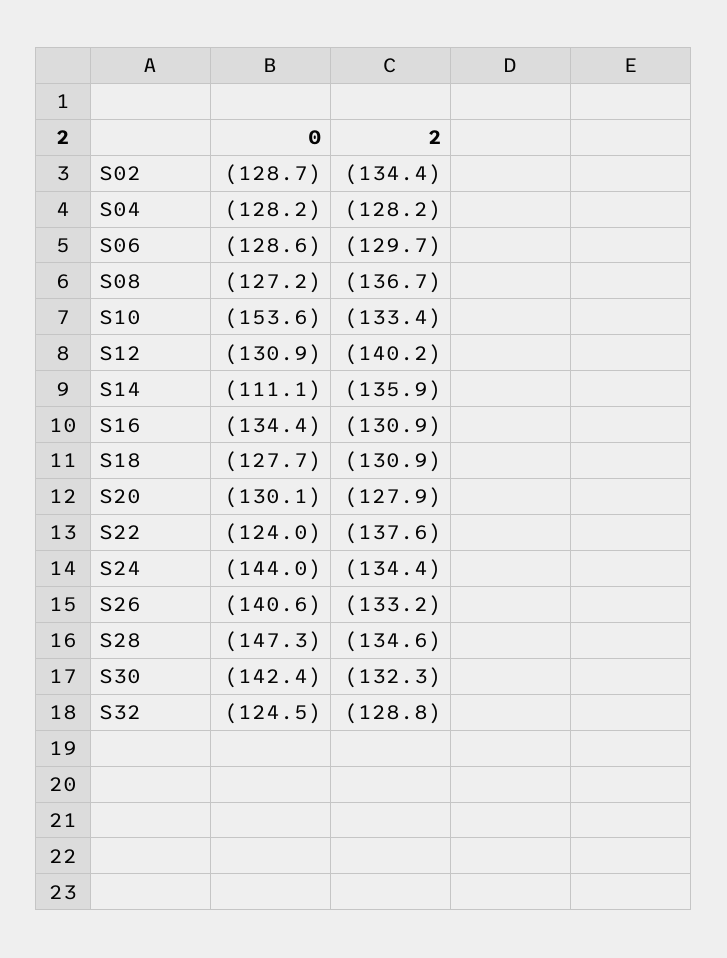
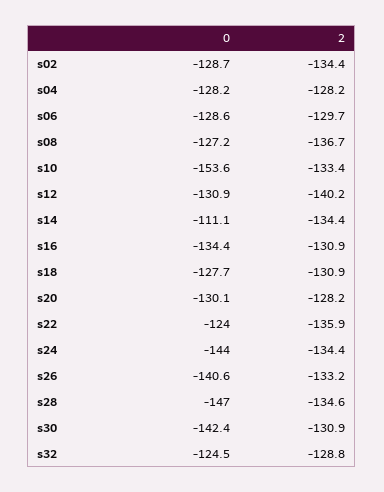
2, S14: -135.9 -> -134.4
2, S20: -127.9 -> -128.2
2, S22: -137.6 -> -135.9
0, S28: -147.3 -> -147
2, S30: -132.3 -> -130.9

